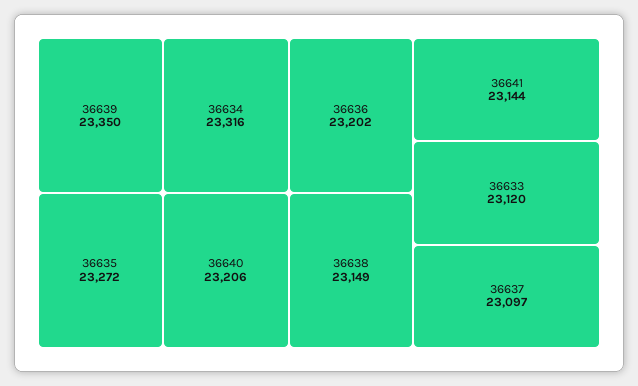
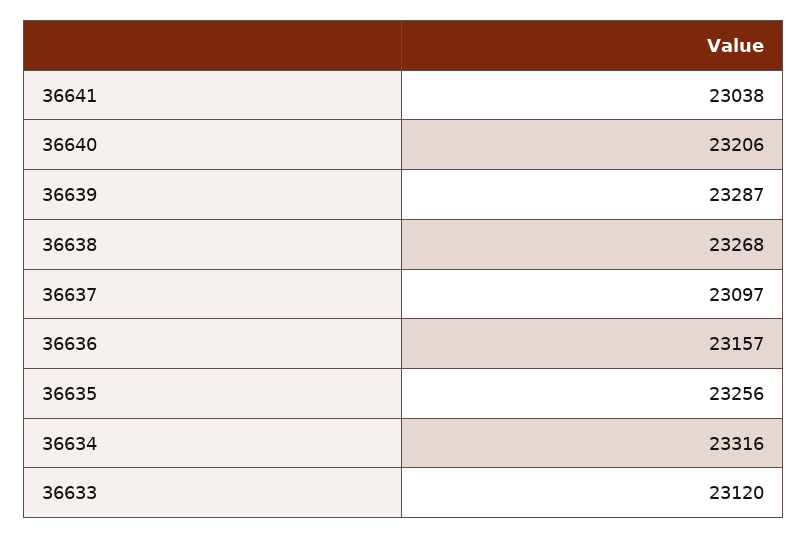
36639: 23350 -> 23287
36635: 23272 -> 23256
36636: 23202 -> 23157
36638: 23149 -> 23268
36641: 23144 -> 23038

